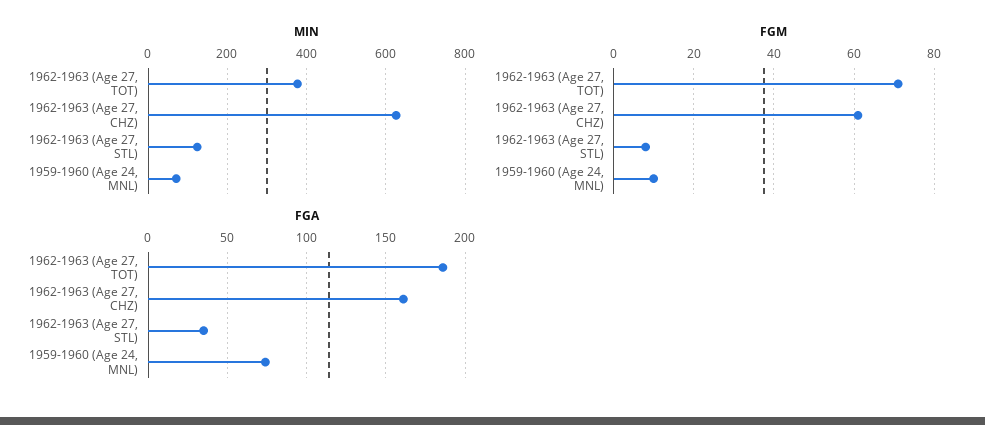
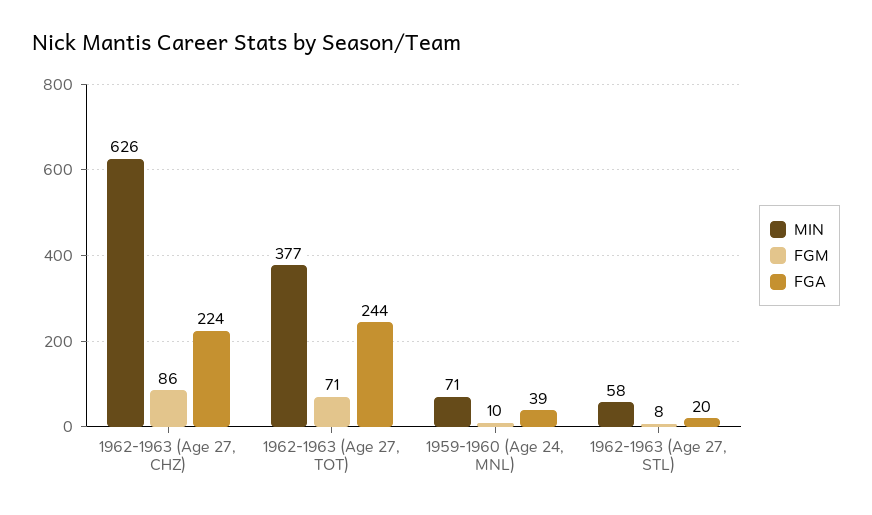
MIN, 1962-1963 (Age 27, STL): 120 -> 58
FGM, 1962-1963 (Age 27, CHZ): 60 -> 86
FGA, 1962-1963 (Age 27, TOT): 185 -> 244
FGA, 1962-1963 (Age 27, CHZ): 160 -> 224
FGA, 1962-1963 (Age 27, STL): 35 -> 20
FGA, 1959-1960 (Age 24, MNL): 75 -> 39

